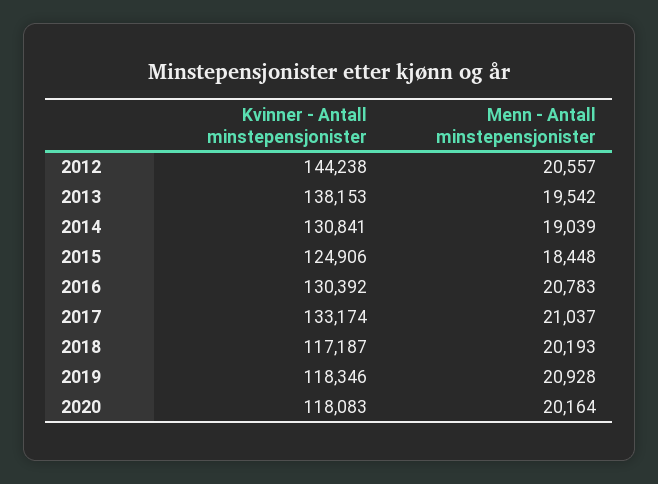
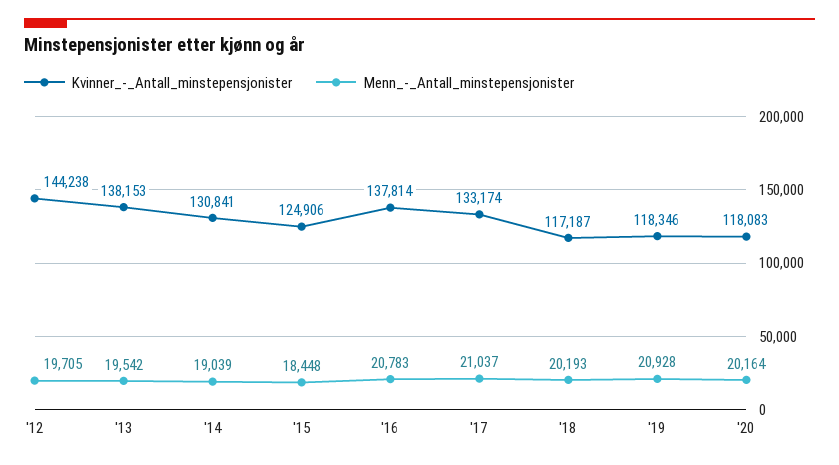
Menn - Antall minstepensjonister, 2012: 20557 -> 19705
Kvinner - Antall minstepensjonister, 2016: 130392 -> 137814

